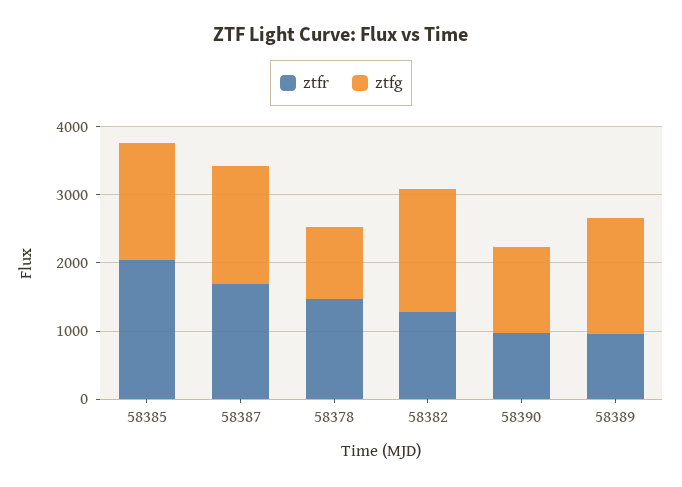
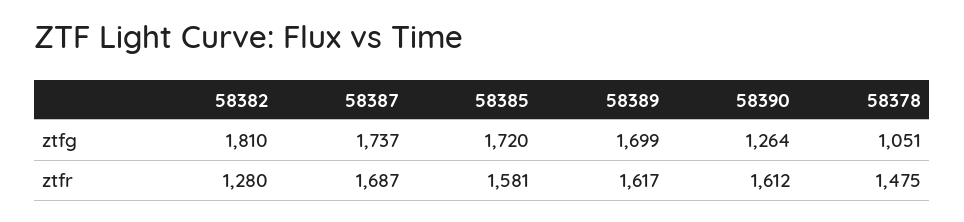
ztfr, 58385: 2000 -> 1581
ztfr, 58390: 1000 -> 1612
ztfr, 58389: 1000 -> 1617

